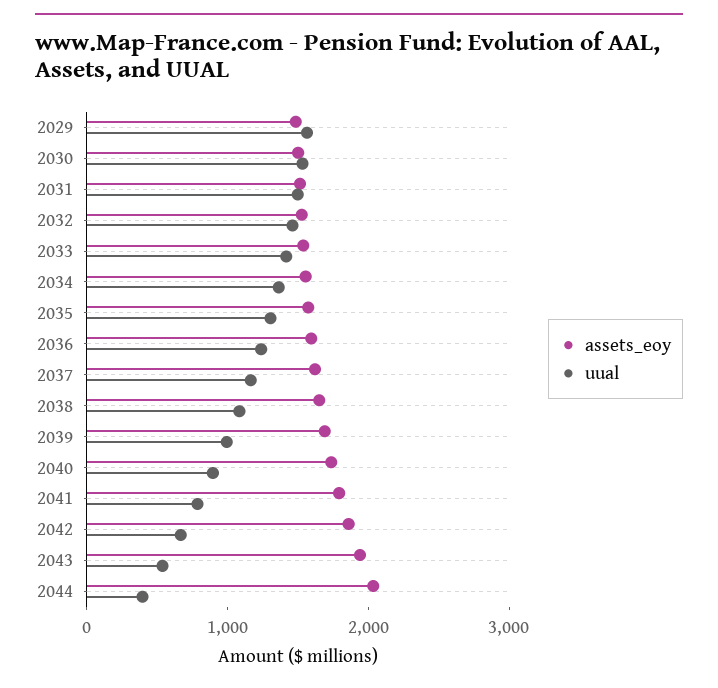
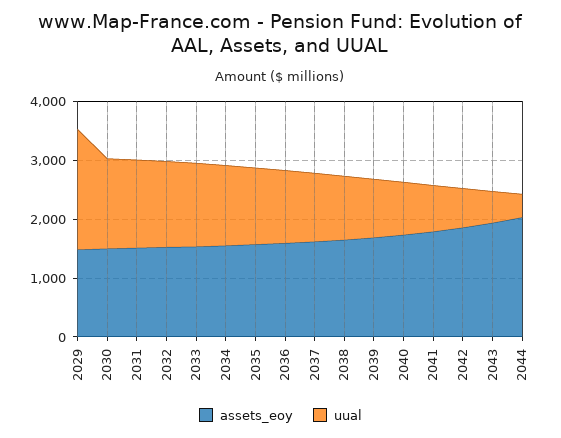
uual, 2029: 1600 -> 2000

